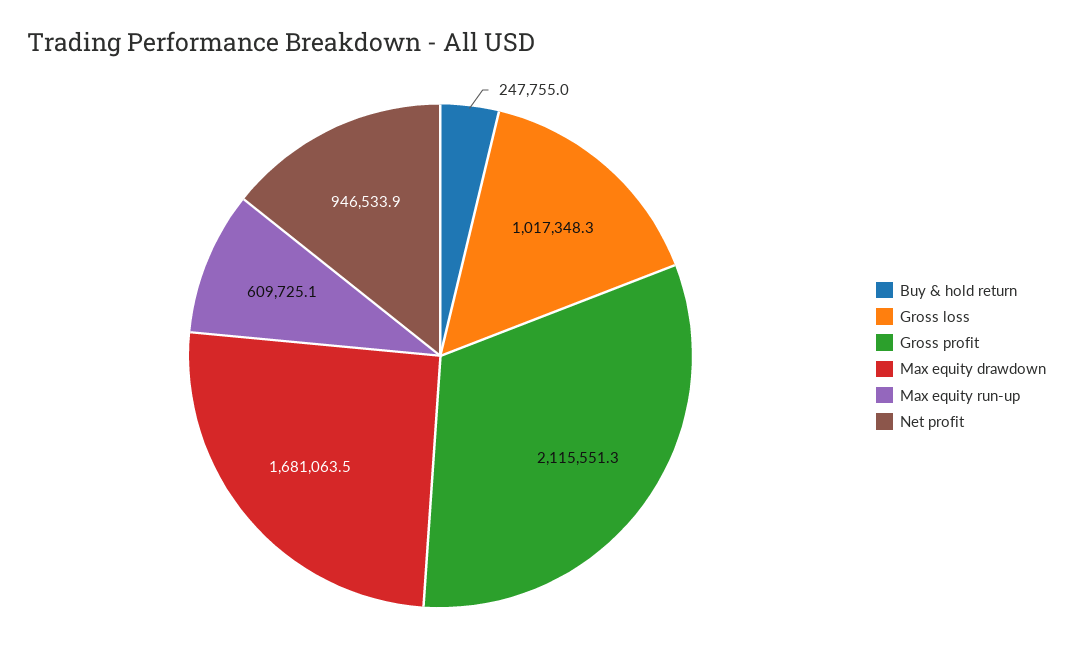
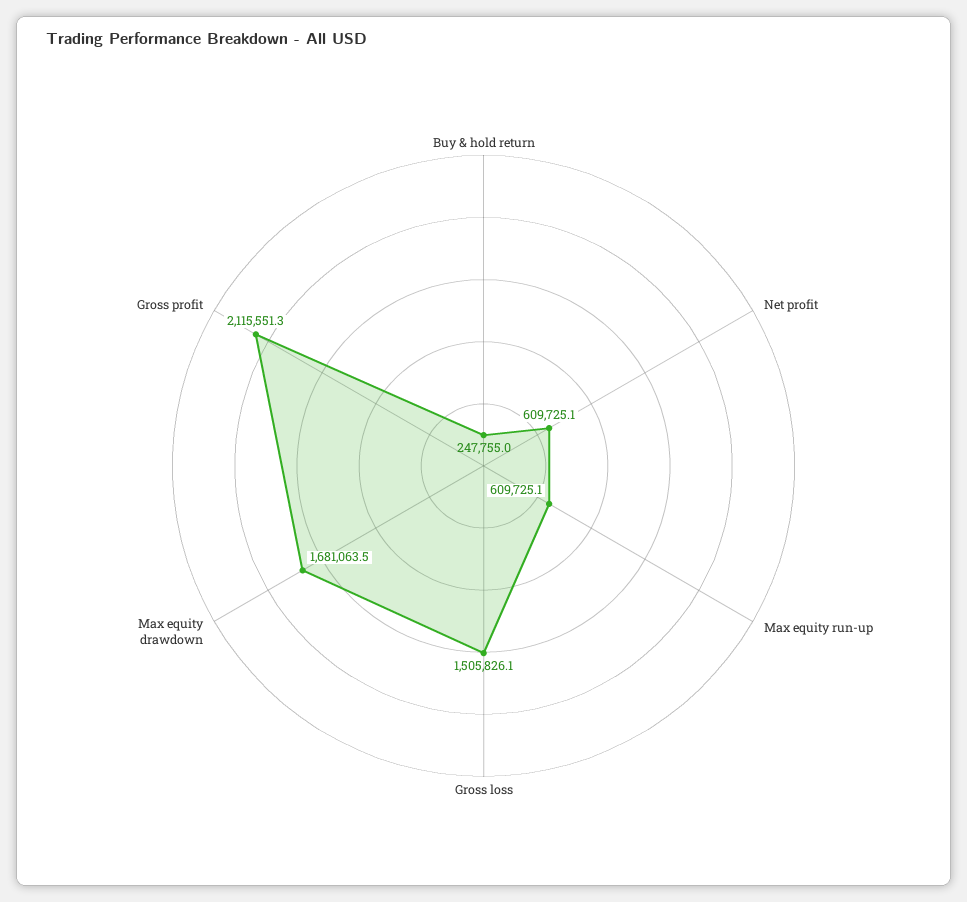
Gross loss: 1017348.3 -> 1505826.1
Net profit: 946533.9 -> 609725.1

